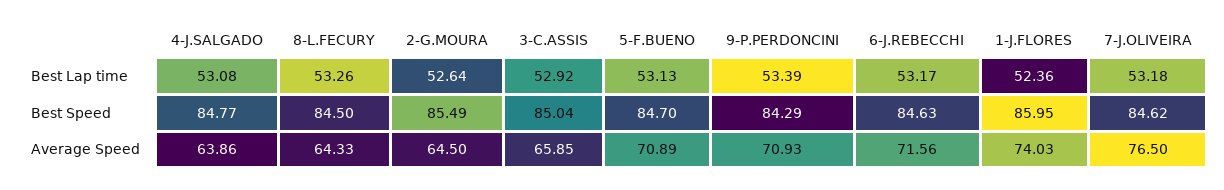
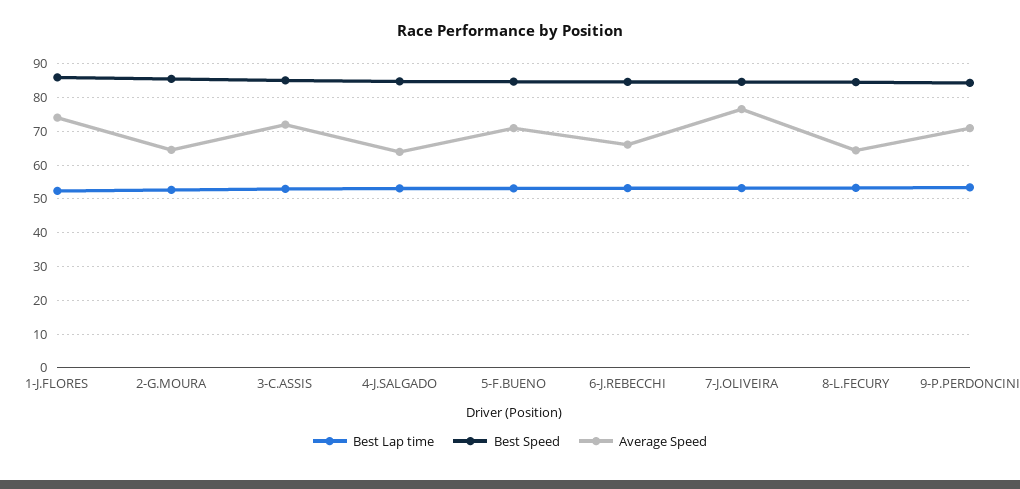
Average Speed, 3-C.ASSIS: 65.85 -> 72
Average Speed, 6-J.REBECCHI: 71.56 -> 66

